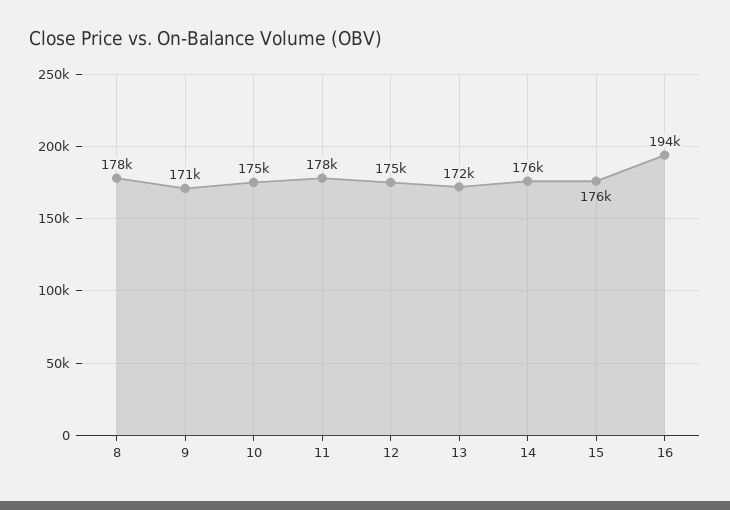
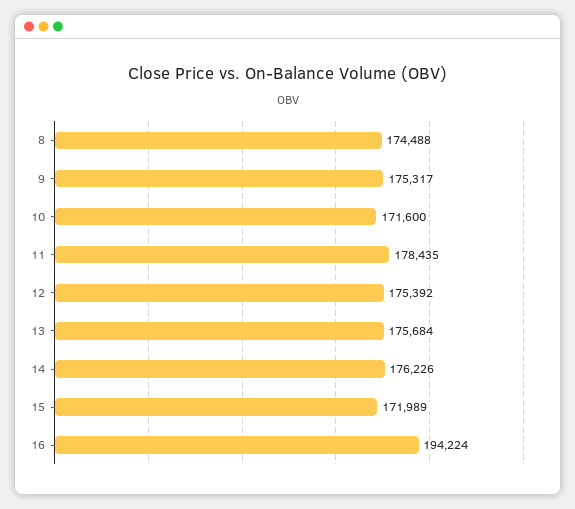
8: 178000 -> 174488
9: 171000 -> 175317
10: 175000 -> 171600
13: 172000 -> 175684
15: 176000 -> 171989

